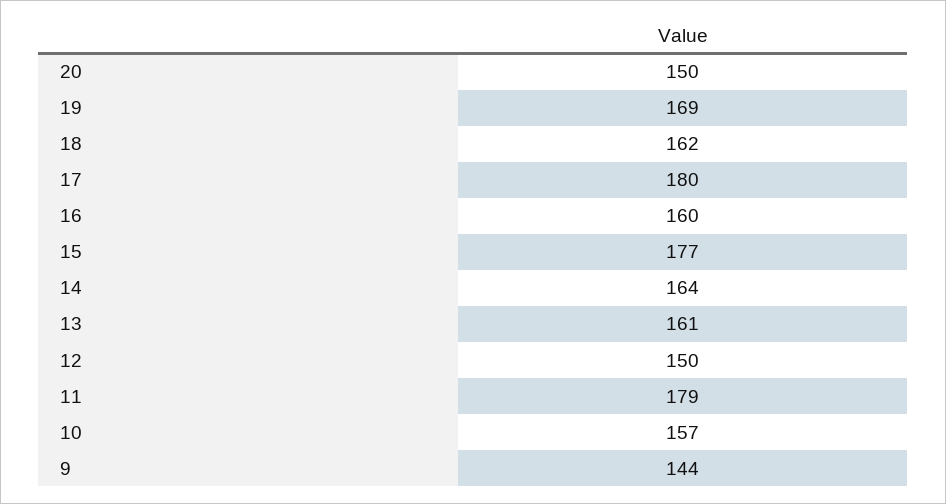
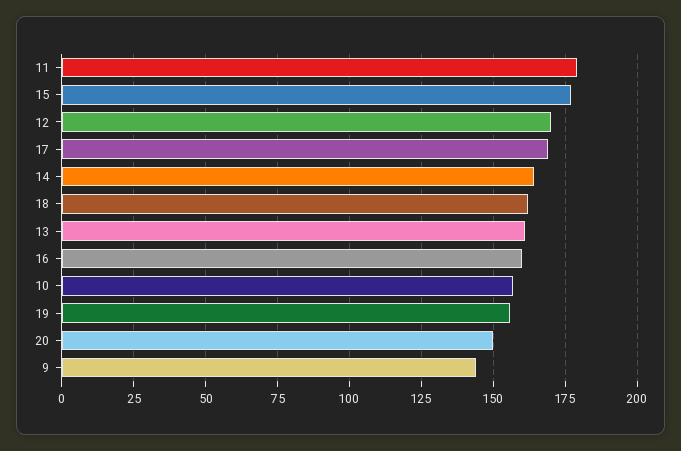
19: 169 -> 155
17: 180 -> 170
12: 150 -> 170

